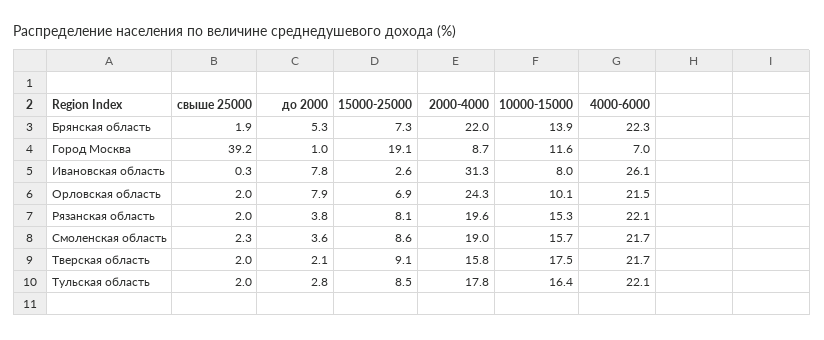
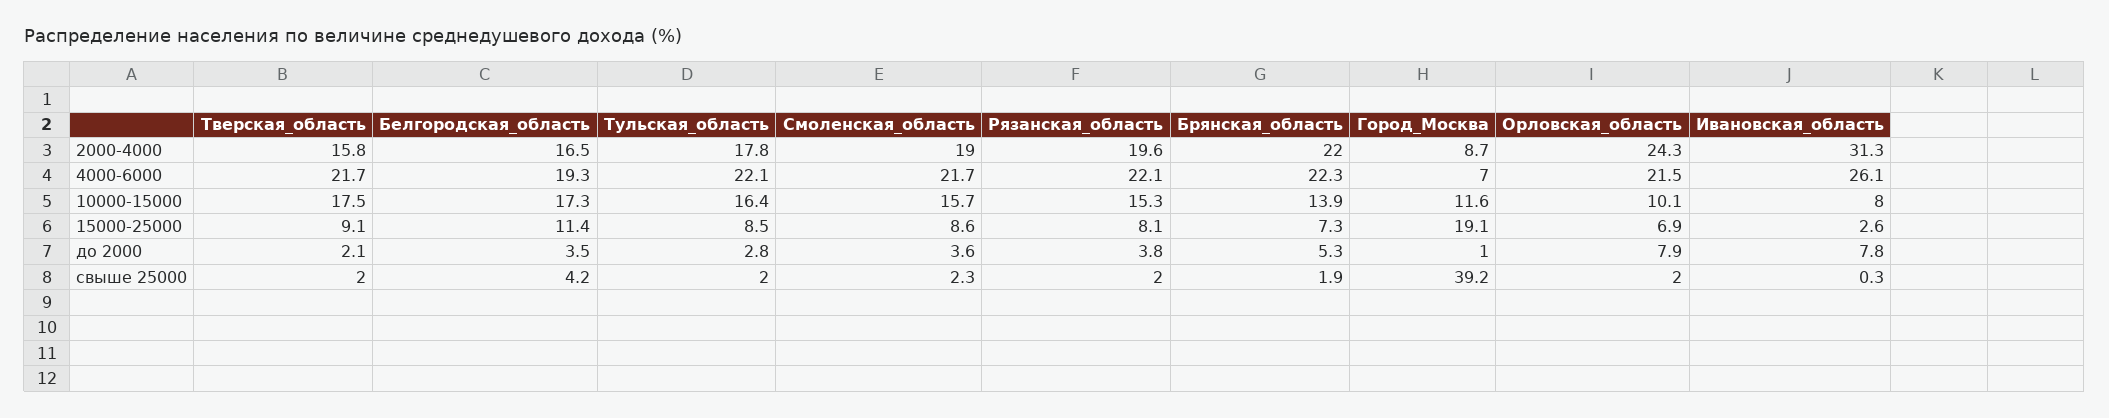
2000-4000, Белгородская_область: none -> 16.5
4000-6000, Белгородская_область: none -> 19.3
10000-15000, Белгородская_область: none -> 17.3
15000-25000, Белгородская_область: none -> 11.4
до 2000, Белгородская_область: none -> 3.5
свыше 25000, Белгородская_область: none -> 4.2

